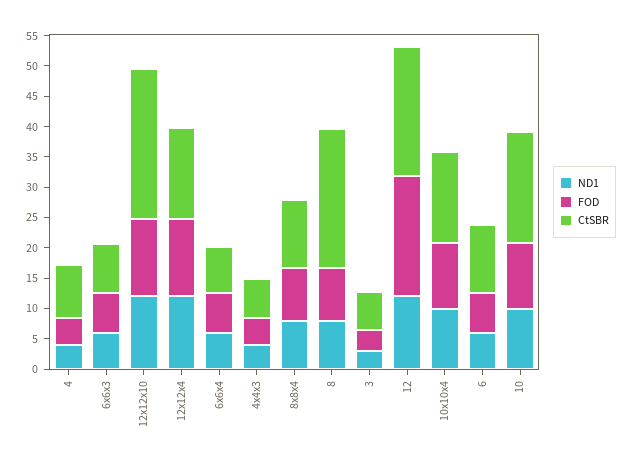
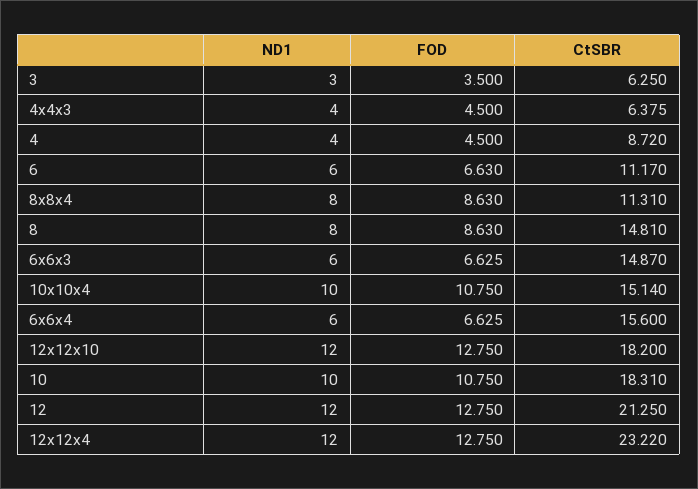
CtSBR, 6x6x3: 7.5 -> 14.87
CtSBR, 12x12x10: 25 -> 18.2
CtSBR, 12x12x4: 15 -> 23.22
CtSBR, 6x6x4: 7.5 -> 15.6
CtSBR, 8: 22.5 -> 14.81
FOD, 12: 20 -> 12.75

